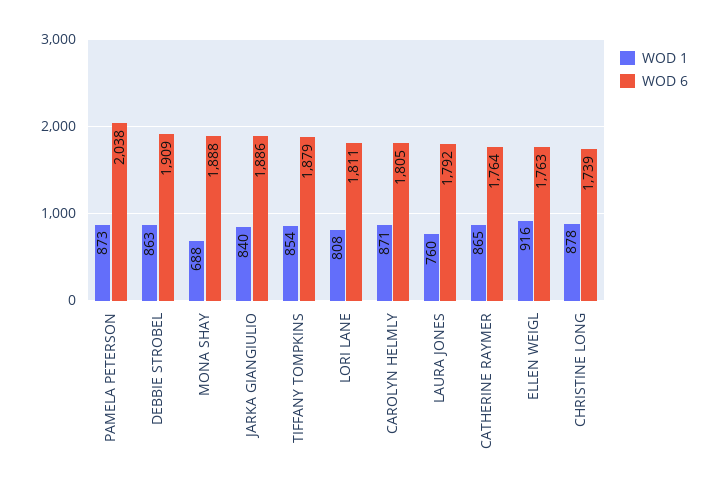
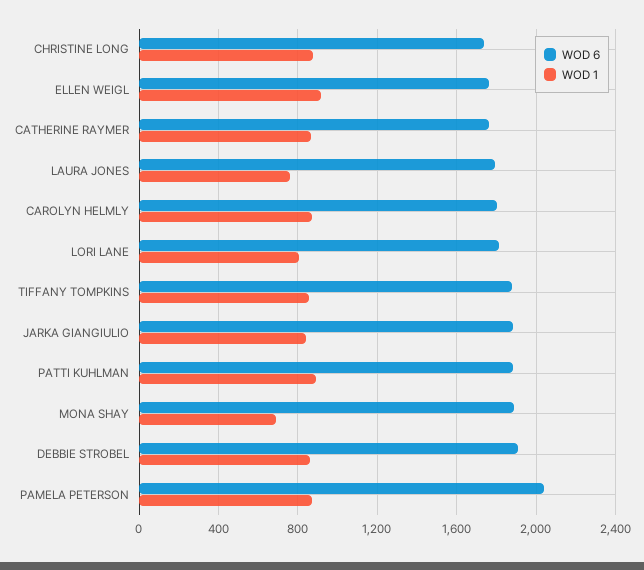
WOD 6, PATTI KUHLMAN: none -> 1900
WOD 1, PATTI KUHLMAN: none -> 900

